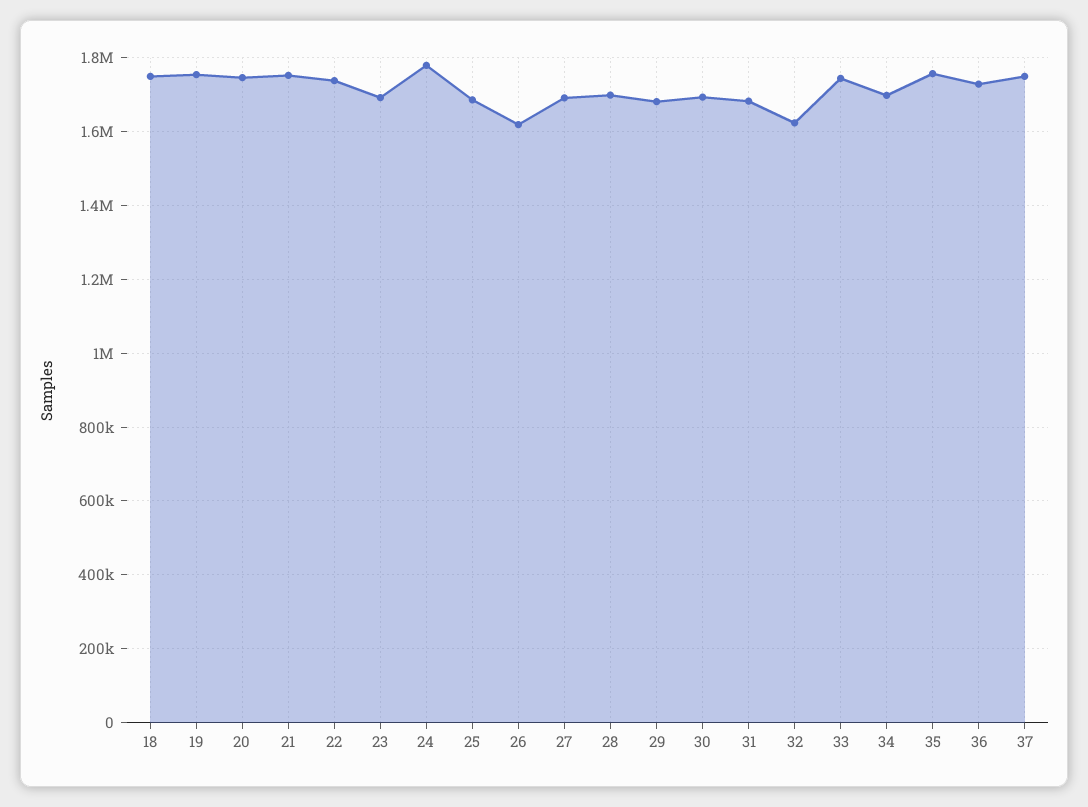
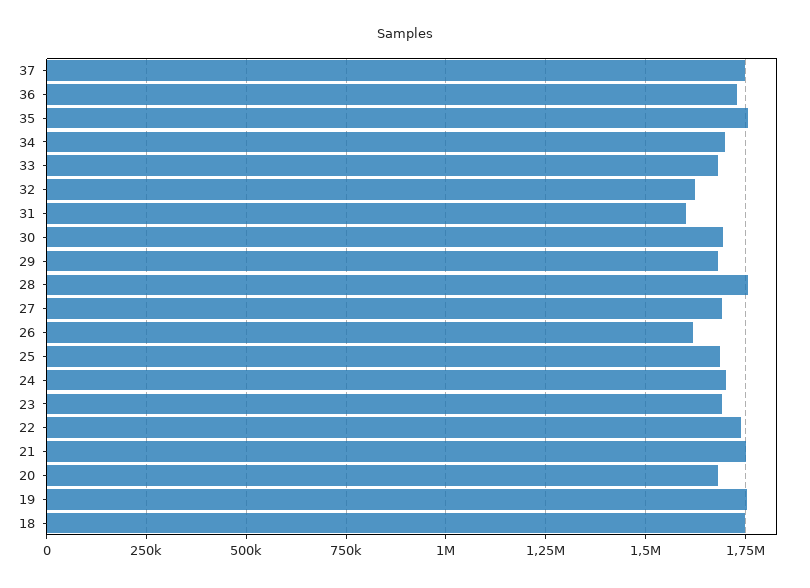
20: 1740000 -> 1675000
24: 1780000 -> 1700000
28: 1700000 -> 1750000
31: 1680000 -> 1600000
33: 1740000 -> 1675000

